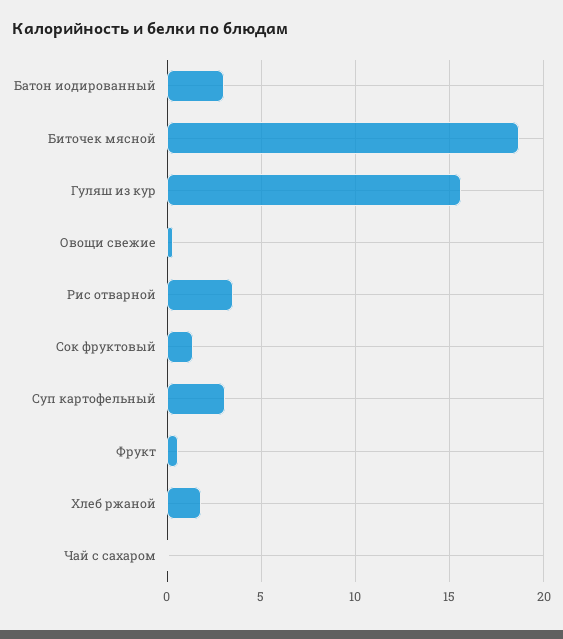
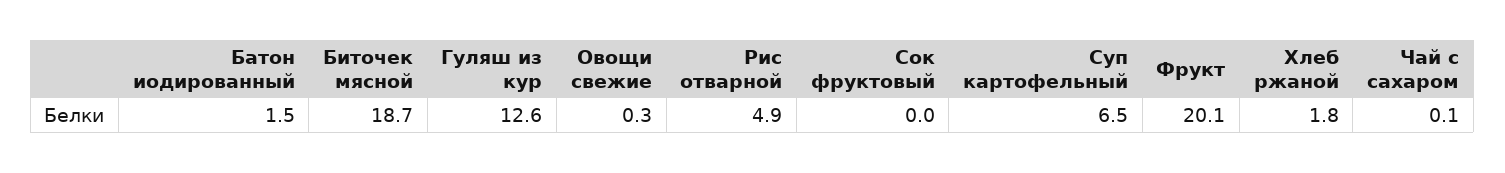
Батон иодированный: 3 -> 1.5
Гуляш из кур: 15.5 -> 12.6
Рис отварной: 3.5 -> 4.9
Сок фруктовый: 1.5 -> 0
Суп картофельный: 3 -> 6.5
Фрукт: 0.5 -> 20.1

